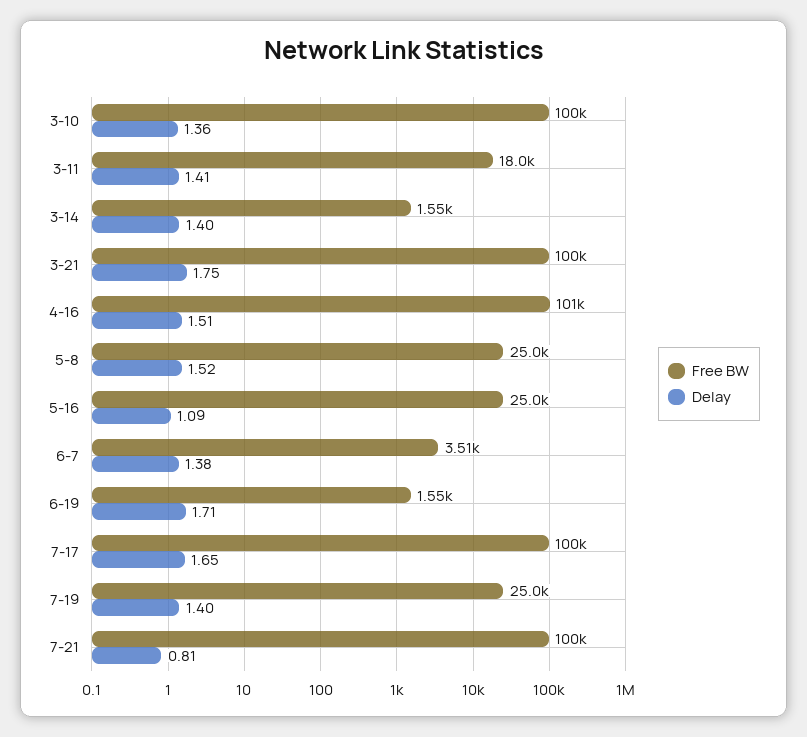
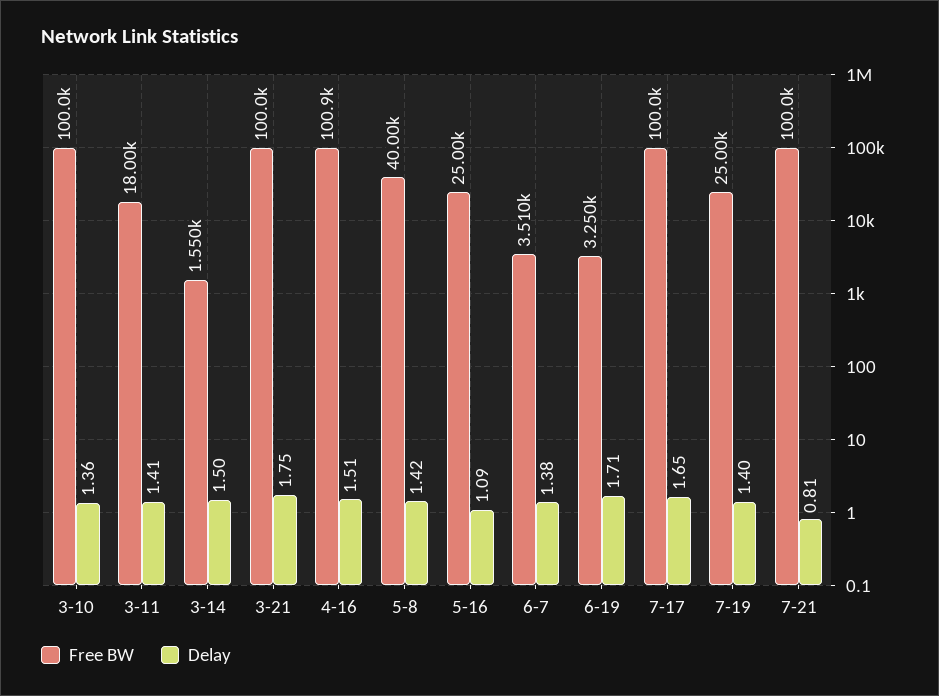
Delay, 3-14: 1.4 -> 1.5
Free BW, 5-8: 25000 -> 40000
Delay, 5-8: 1.52 -> 1.42
Free BW, 6-19: 1550 -> 3250

